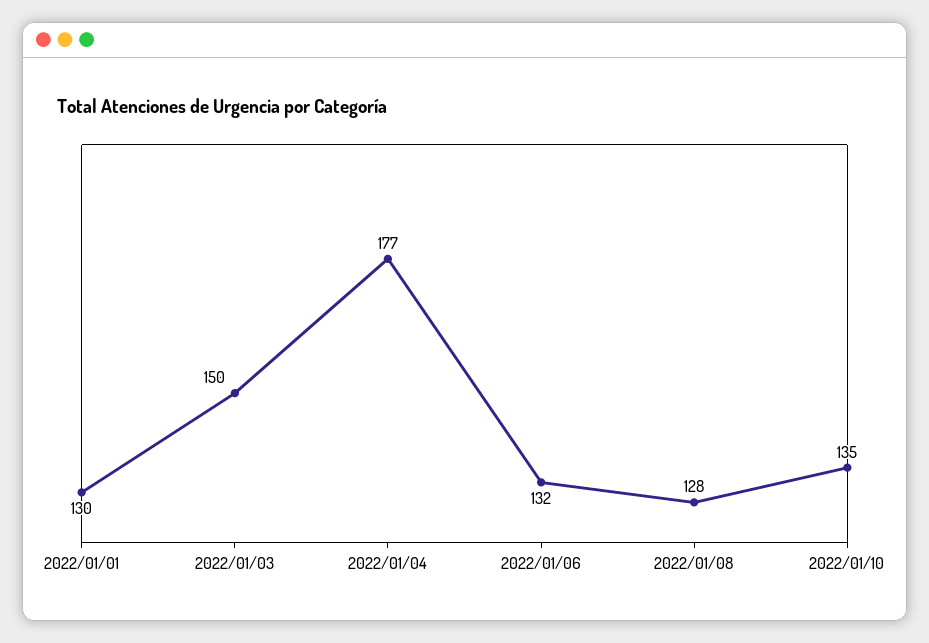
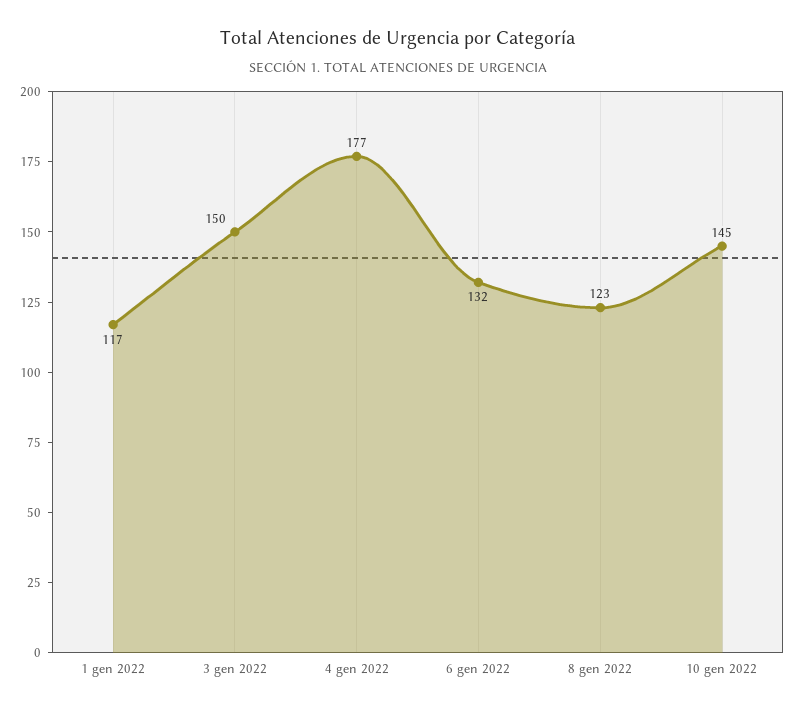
2022/01/01: 130 -> 117
2022/01/08: 128 -> 123
2022/01/10: 135 -> 145

